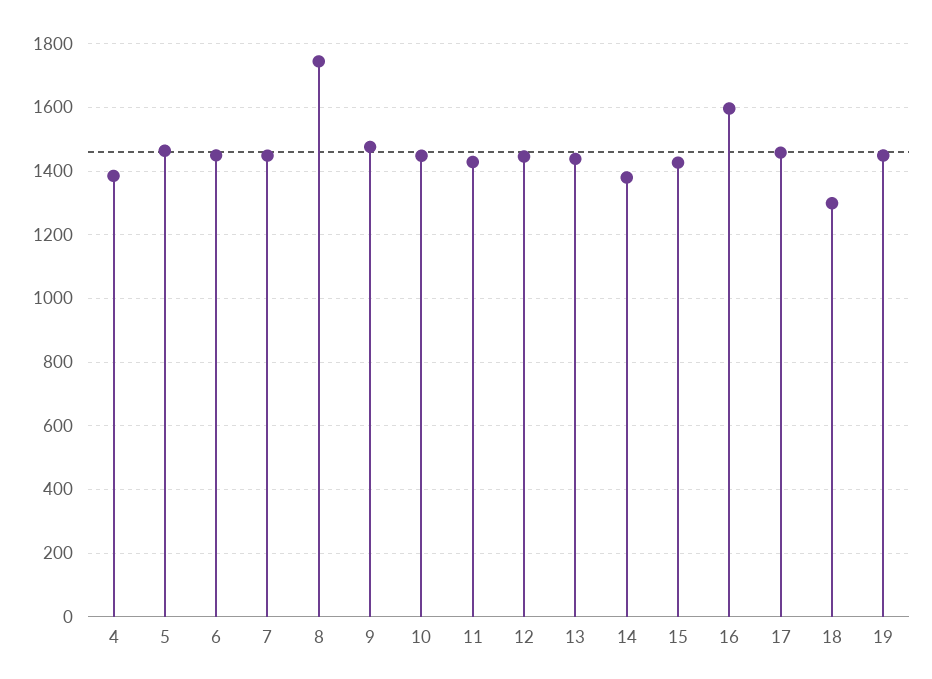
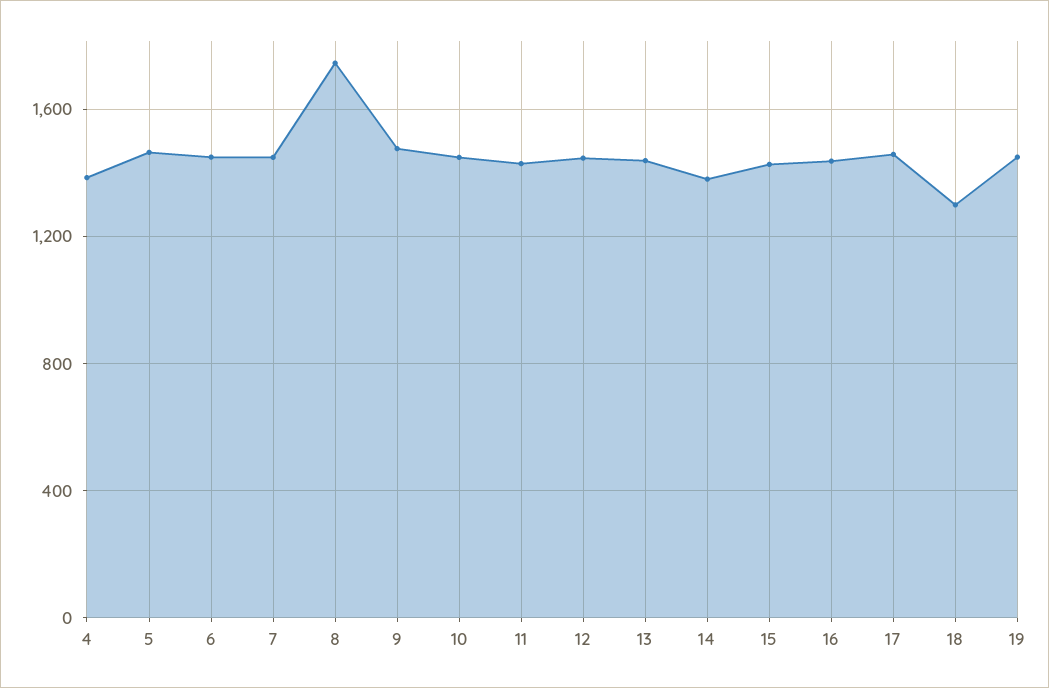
16: 1600 -> 1450

